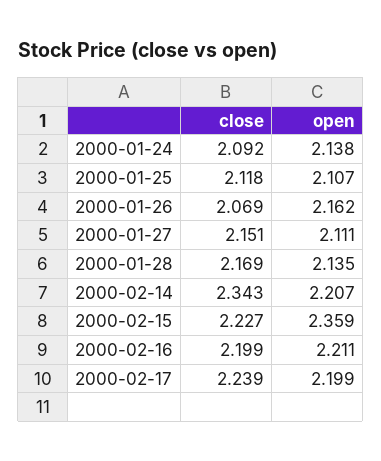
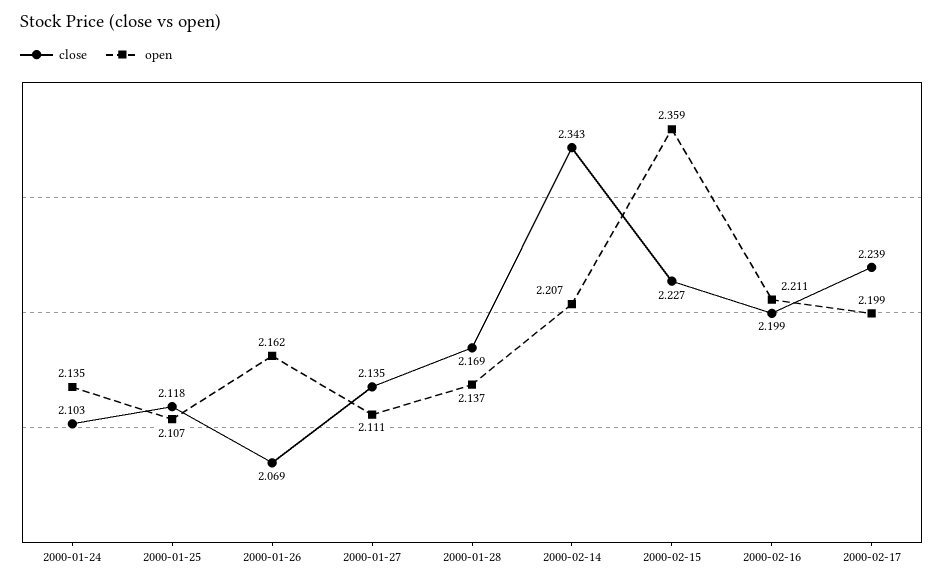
close, 2000-01-24: 2.092 -> 2.103
open, 2000-01-24: 2.138 -> 2.135
close, 2000-01-27: 2.151 -> 2.135
open, 2000-01-28: 2.135 -> 2.137

